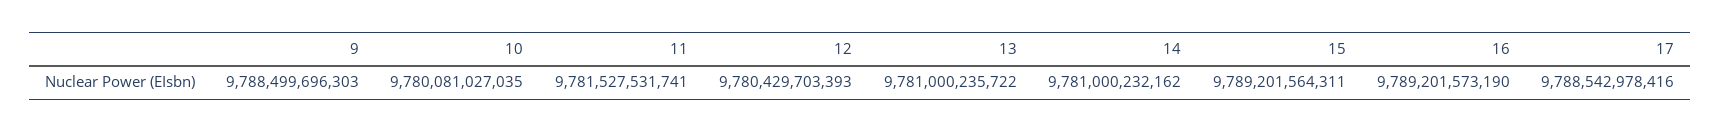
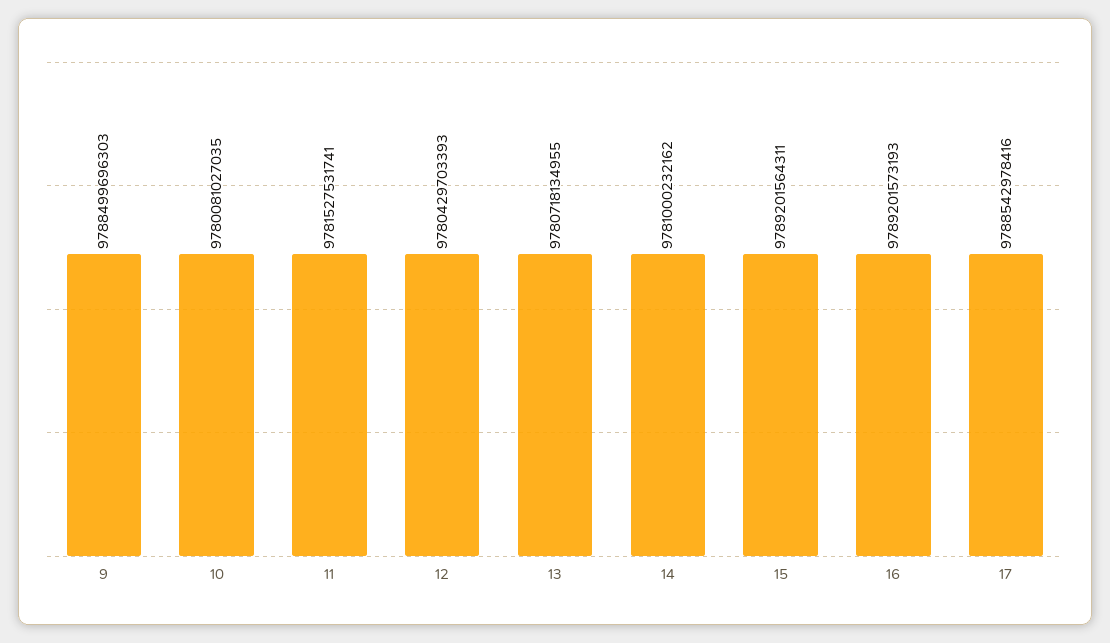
13: 9781000235722 -> 9780718134955
16: 9789201573190 -> 9789201573193

